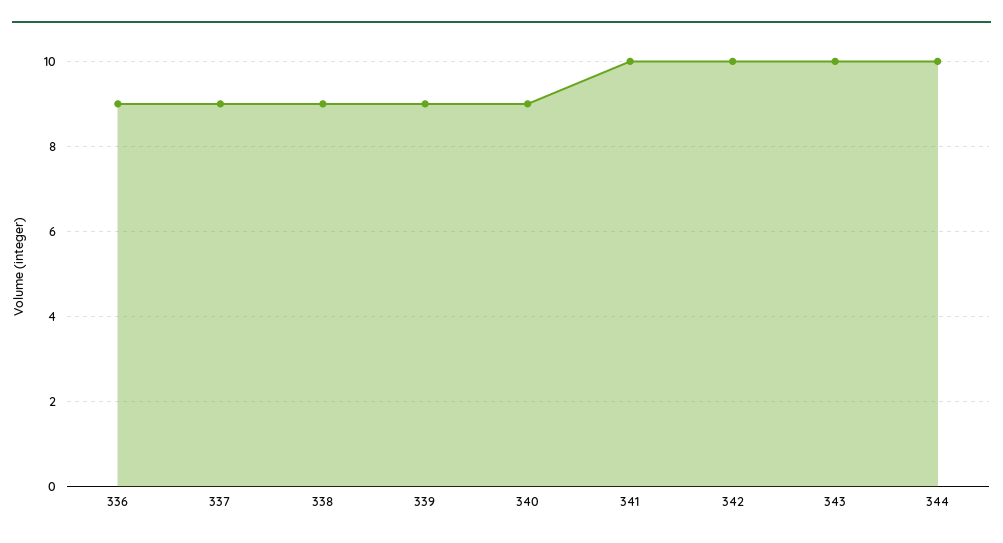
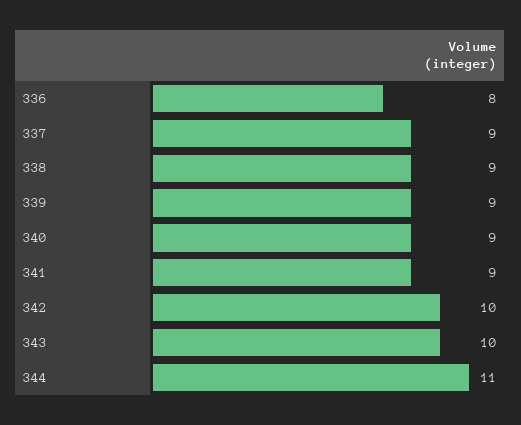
336: 9 -> 8
341: 10 -> 9
344: 10 -> 11

